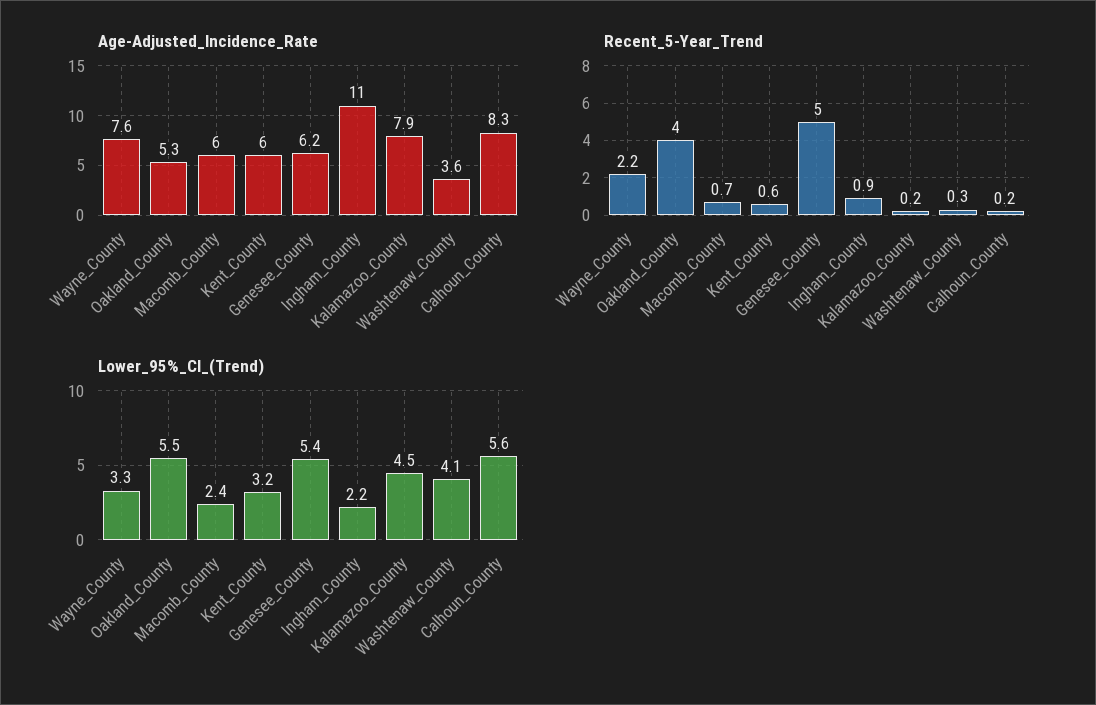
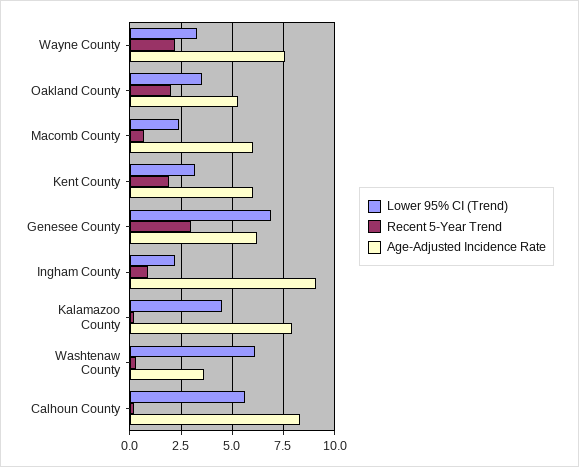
Age-Adjusted_Incidence_Rate, Ingham_County: 11 -> 9
Recent_5-Year_Trend, Oakland_County: 4 -> 2
Recent_5-Year_Trend, Kent_County: 0.6 -> 2
Recent_5-Year_Trend, Genesee_County: 5 -> 3
Lower_95%_CI_(Trend), Oakland_County: 5.5 -> 3.5
Lower_95%_CI_(Trend), Genesee_County: 5.4 -> 7
Lower_95%_CI_(Trend), Washtenaw_County: 4.1 -> 6

